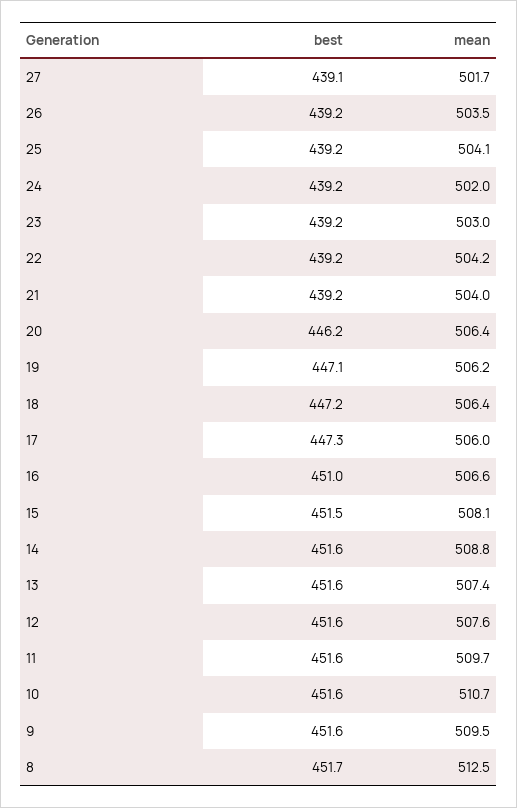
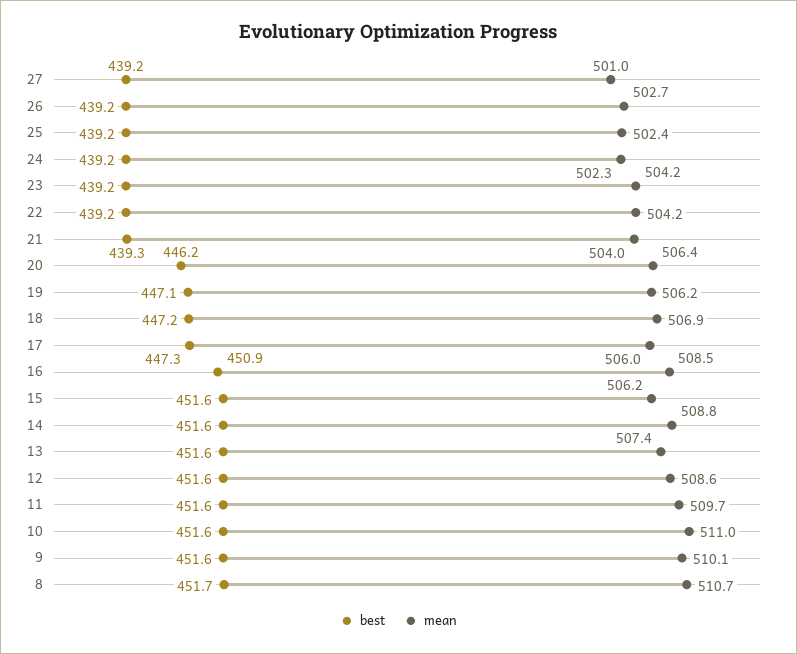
best, 27: 439.1 -> 439.2
mean, 27: 501.7 -> 501
mean, 26: 503.5 -> 502.7
mean, 25: 504.1 -> 502.4
mean, 24: 502 -> 502.3
mean, 23: 503 -> 504.2
best, 21: 439.2 -> 439.3
mean, 18: 506.4 -> 506.9
best, 16: 451 -> 450.9
mean, 16: 506.6 -> 508.5
best, 15: 451.5 -> 451.6
mean, 15: 508.1 -> 506.2
mean, 12: 507.6 -> 508.6
mean, 10: 510.7 -> 511
mean, 9: 509.5 -> 510.1
mean, 8: 512.5 -> 510.7

